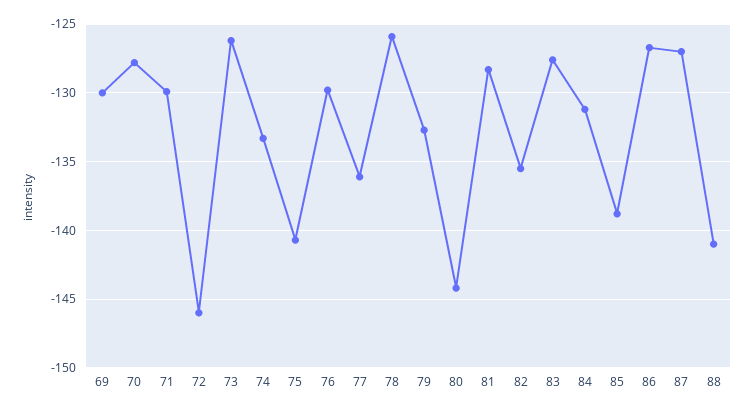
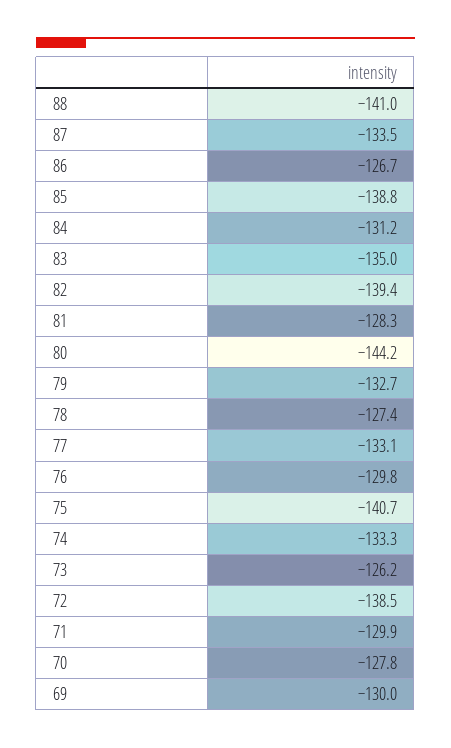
72: -146 -> -138.5
77: -136 -> -133.1
78: -126 -> -127.4
82: -135.5 -> -139.4
83: -127.5 -> -135
87: -127 -> -133.5

